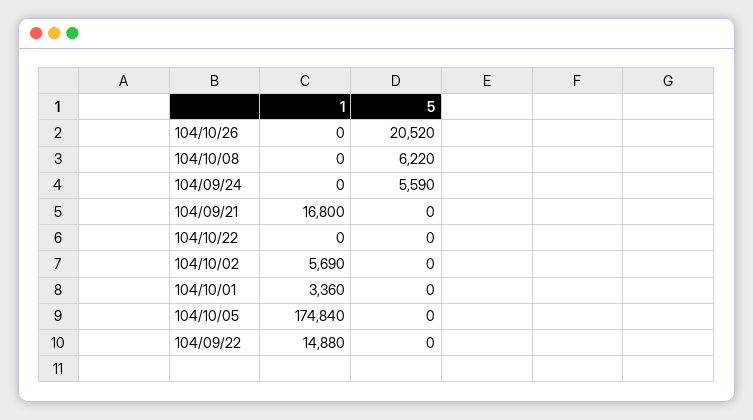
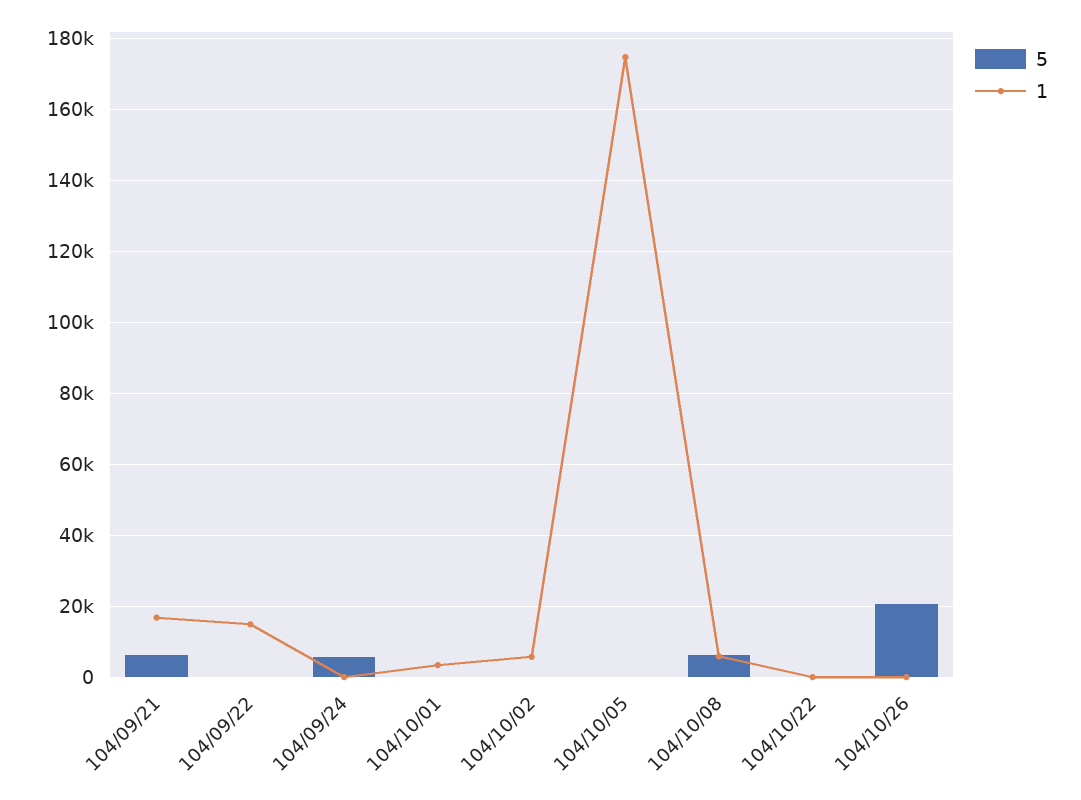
1, 104/10/08: 0 -> 6000
5, 104/09/21: 0 -> 6000

